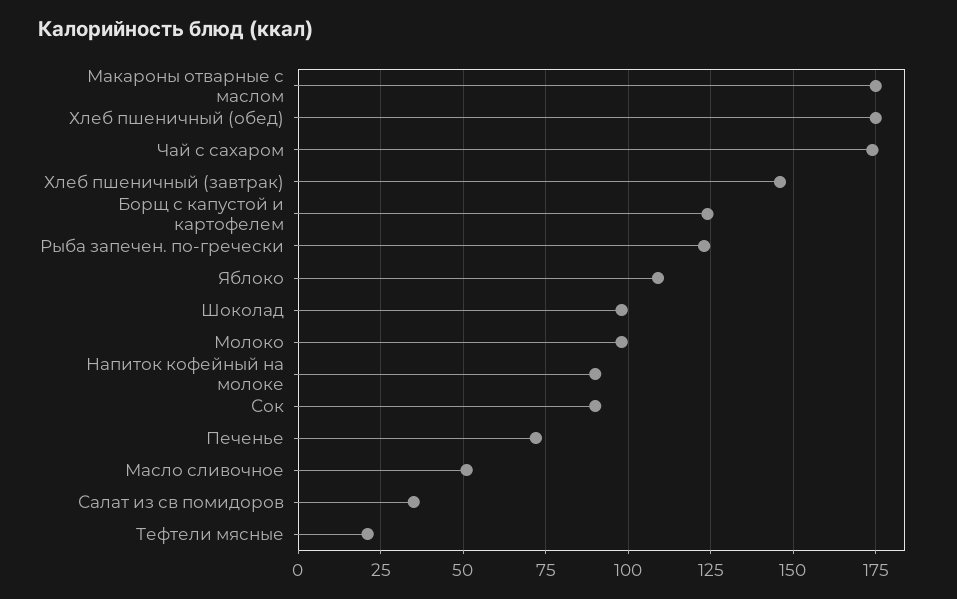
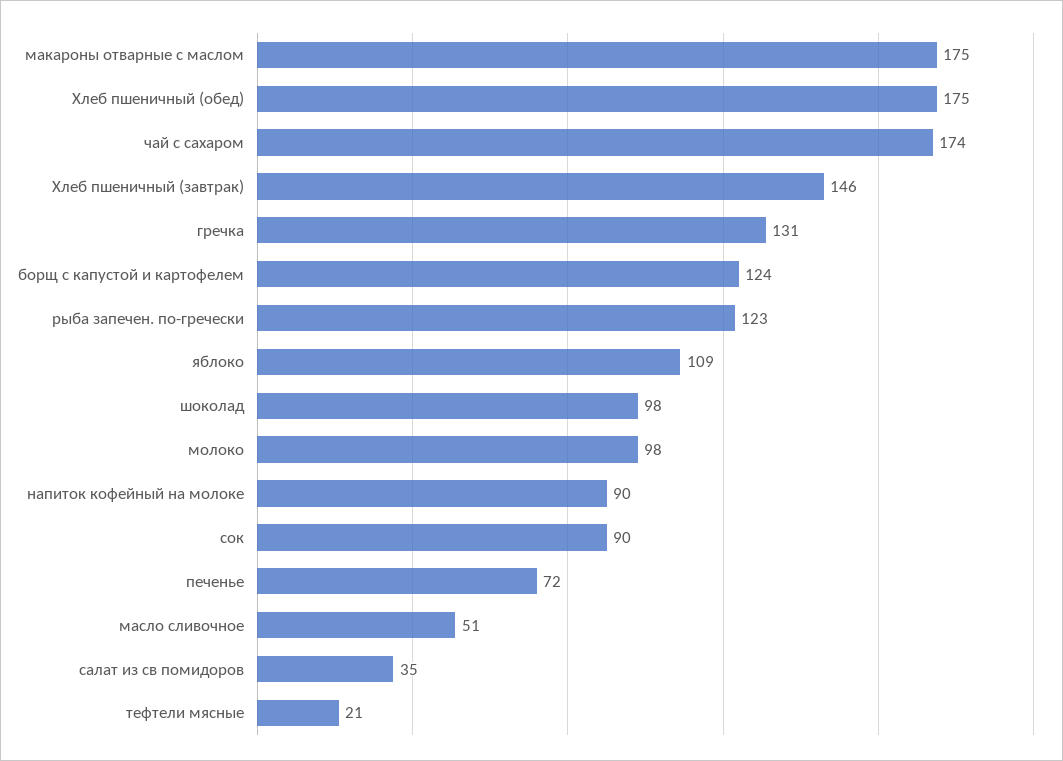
гречка: none -> 131

